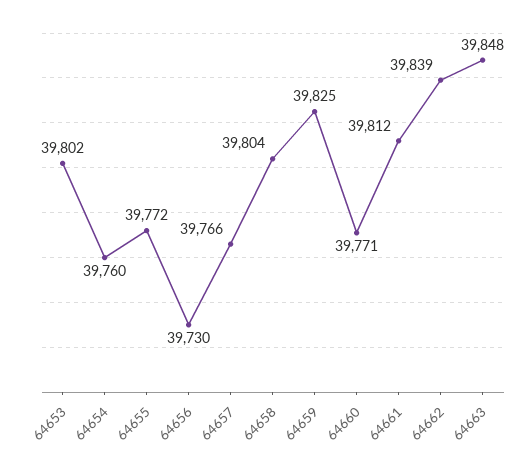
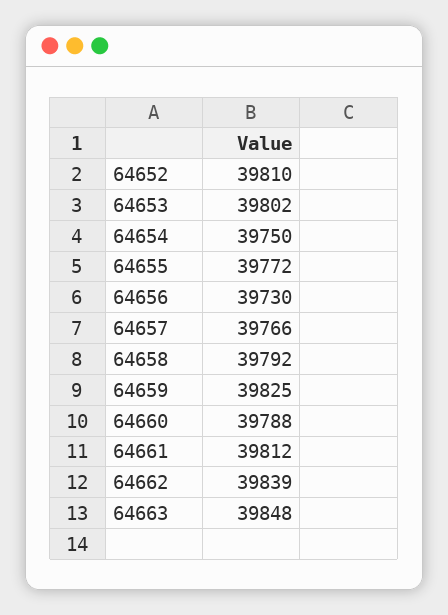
64654: 39760 -> 39750
64658: 39804 -> 39792
64660: 39771 -> 39788
64652: none -> 39810

